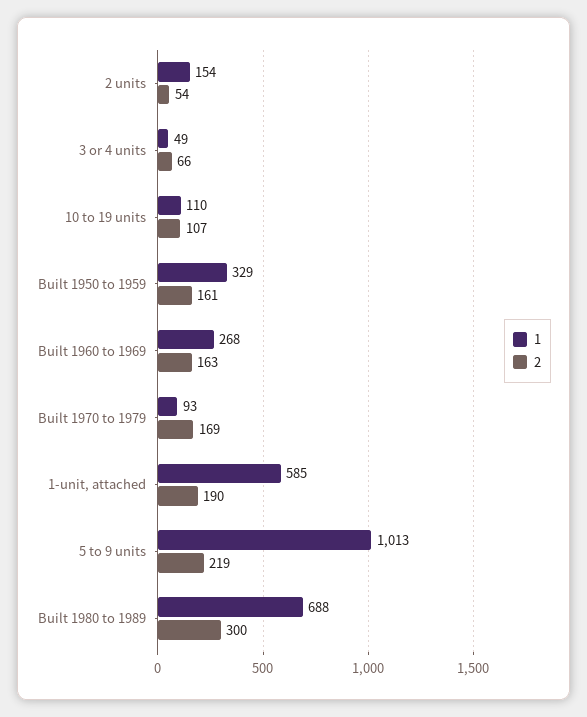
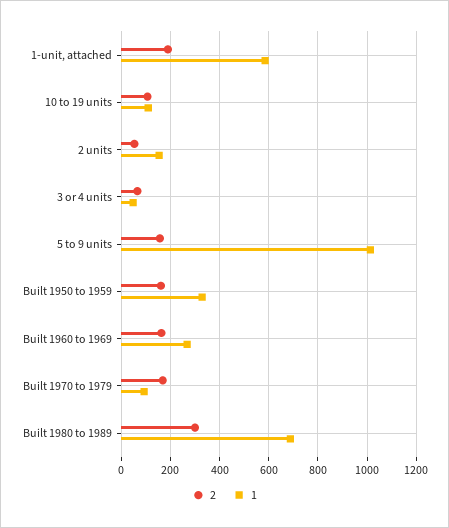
2, 5 to 9 units: 219 -> 150

